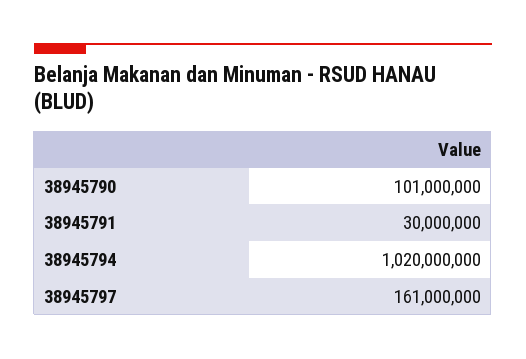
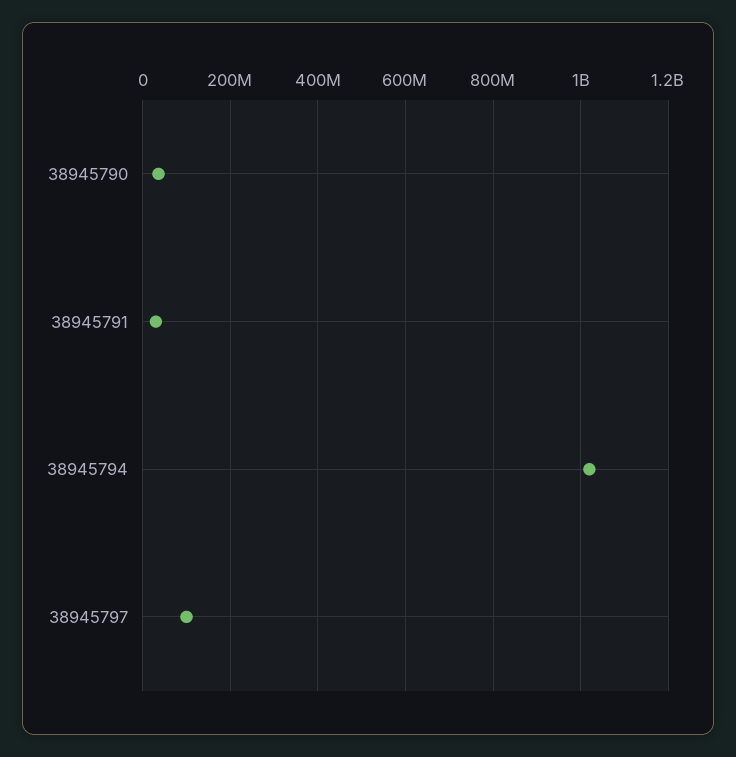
38945790: 101000000 -> 40000000
38945797: 161000000 -> 100000000

